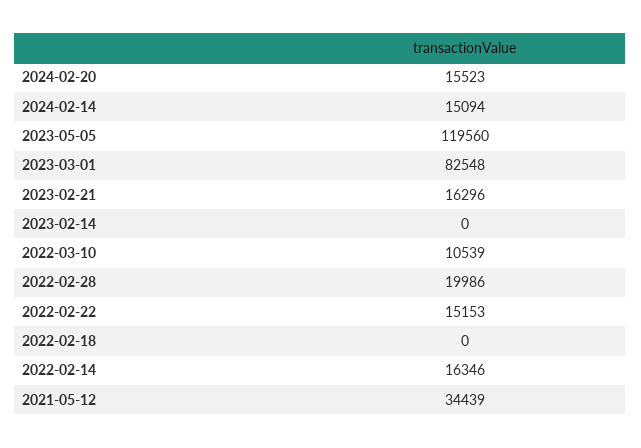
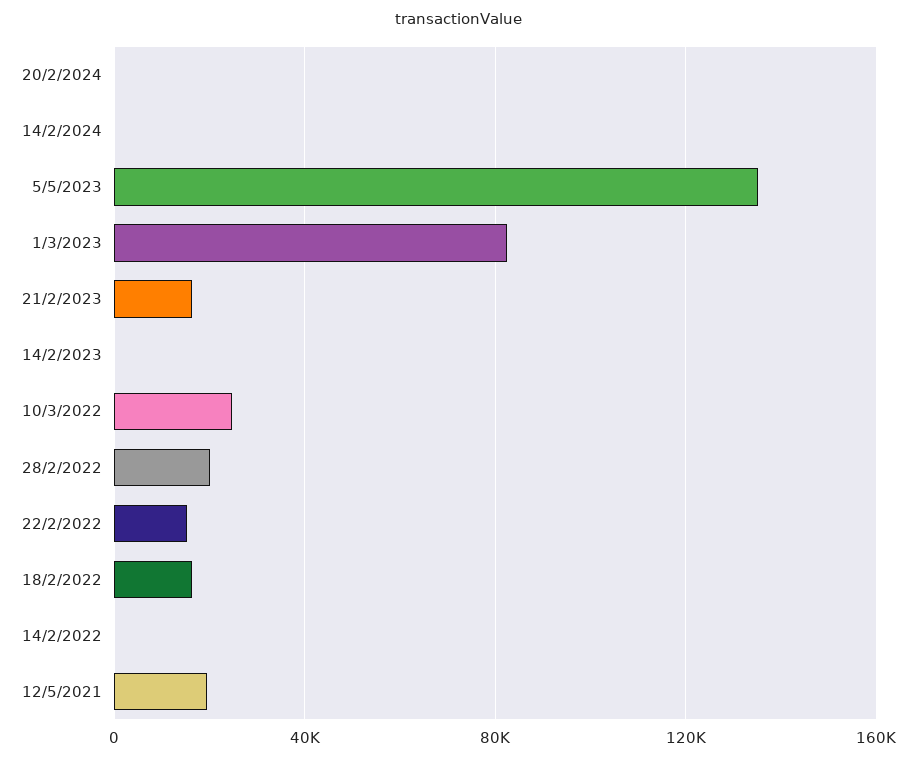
2024-02-20: 15523 -> 0
2024-02-14: 15094 -> 0
2023-05-05: 119560 -> 135000
2022-03-10: 10539 -> 25000
2022-02-18: 0 -> 15000
2022-02-14: 16346 -> 0
2021-05-12: 34439 -> 20000

